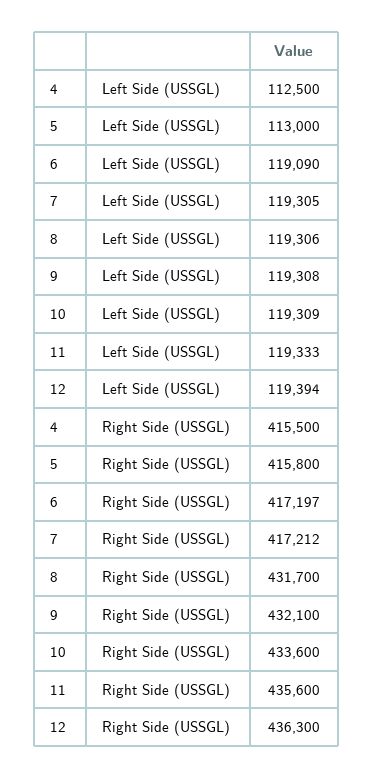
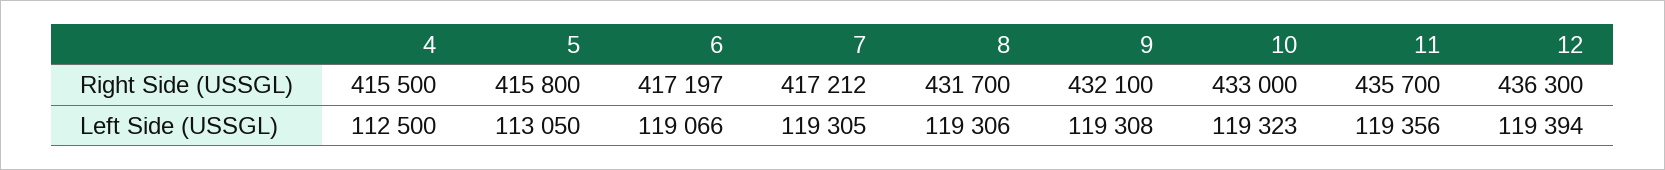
5, Left Side (USSGL): 113000 -> 113050
6, Left Side (USSGL): 119090 -> 119066
10, Left Side (USSGL): 119309 -> 119323
11, Left Side (USSGL): 119333 -> 119356
10, Right Side (USSGL): 433600 -> 433000
11, Right Side (USSGL): 435600 -> 435700

